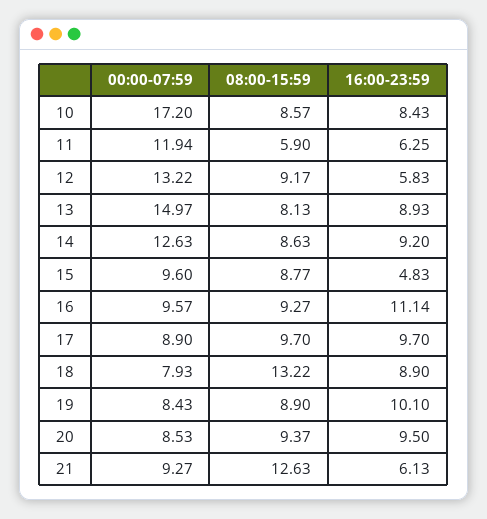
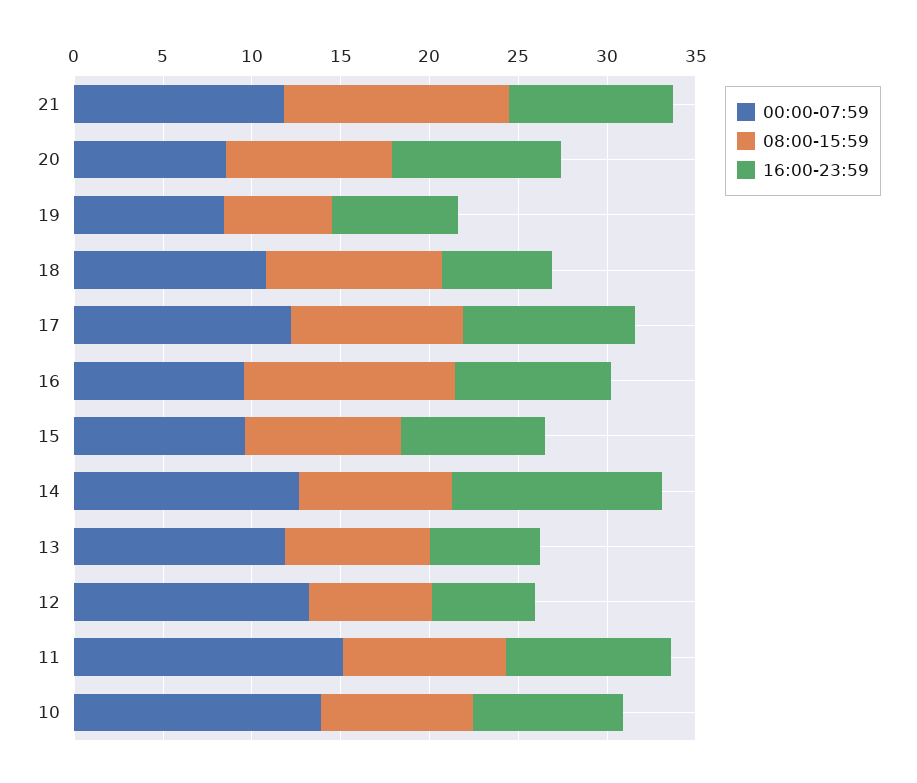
00:00-07:59, 10: 17.2 -> 14
00:00-07:59, 11: 11.94 -> 15
08:00-15:59, 11: 5.9 -> 9
16:00-23:59, 11: 6.25 -> 9
08:00-15:59, 12: 9.17 -> 7
00:00-07:59, 13: 14.97 -> 12
16:00-23:59, 13: 8.93 -> 6
16:00-23:59, 14: 9.2 -> 12
16:00-23:59, 15: 4.83 -> 8
08:00-15:59, 16: 9.27 -> 12
16:00-23:59, 16: 11.14 -> 9
00:00-07:59, 17: 8.9 -> 12
00:00-07:59, 18: 7.93 -> 11
08:00-15:59, 18: 13.22 -> 10
16:00-23:59, 18: 8.9 -> 6
08:00-15:59, 19: 8.9 -> 6
16:00-23:59, 19: 10.1 -> 7
00:00-07:59, 21: 9.27 -> 12
16:00-23:59, 21: 6.13 -> 9

